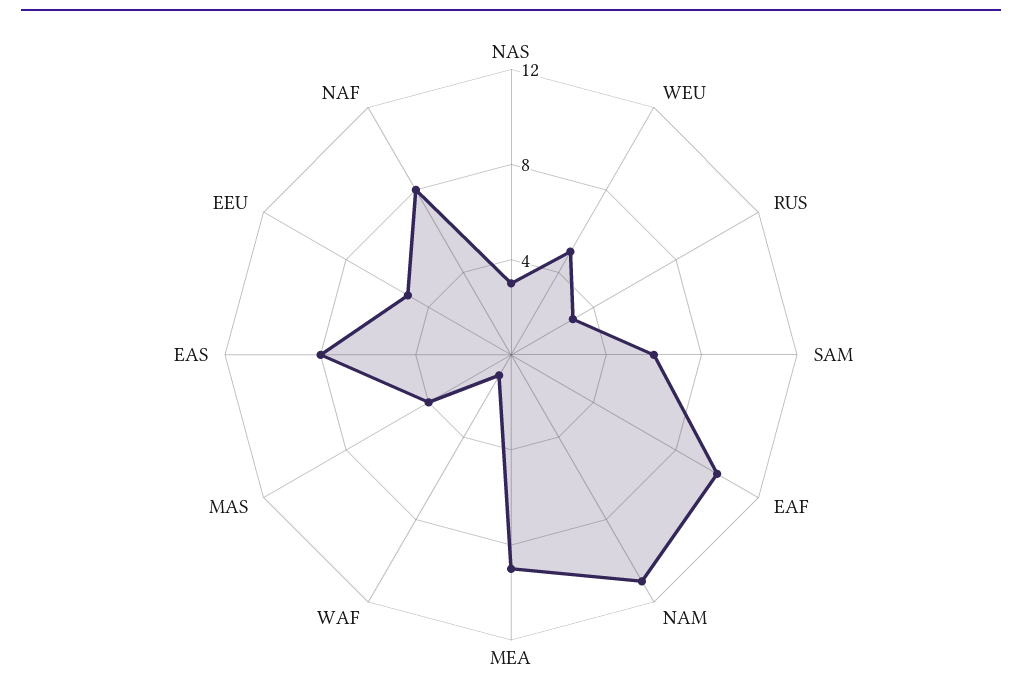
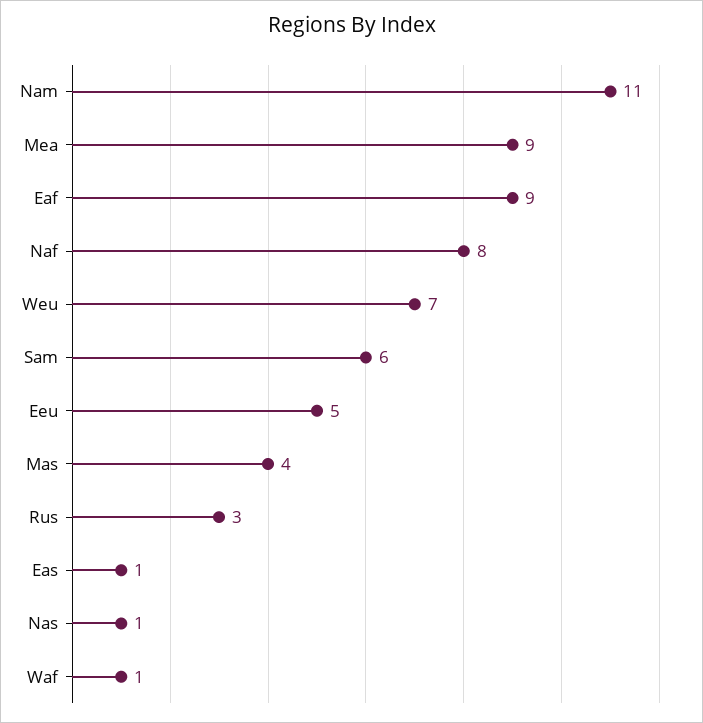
NAS: 3 -> 1
WEU: 5 -> 7
EAF: 10 -> 9
EAS: 8 -> 1

